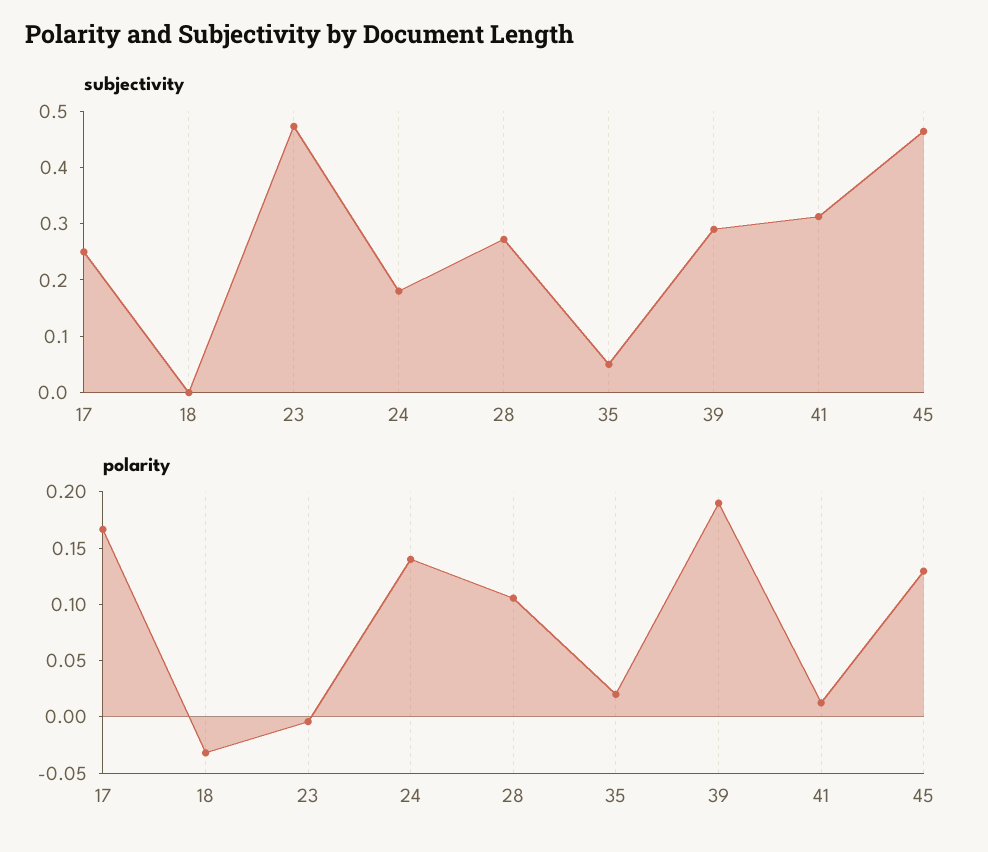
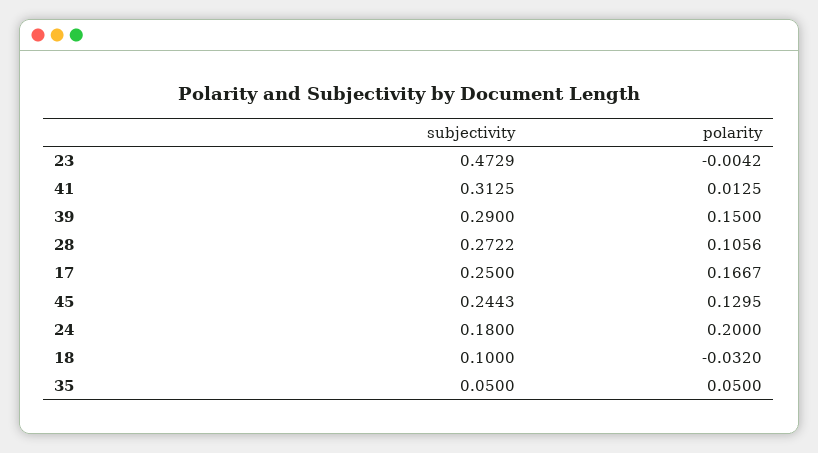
subjectivity, 18: 0 -> 0.1
subjectivity, 45: 0.46 -> 0.2443
polarity, 24: 0.14 -> 0.2
polarity, 35: 0.02 -> 0.05
polarity, 39: 0.19 -> 0.15

